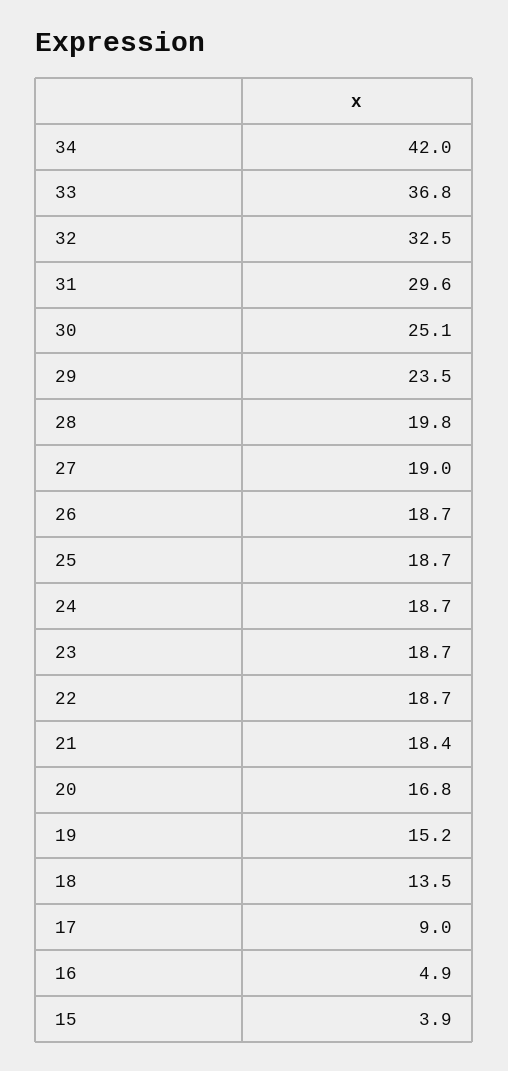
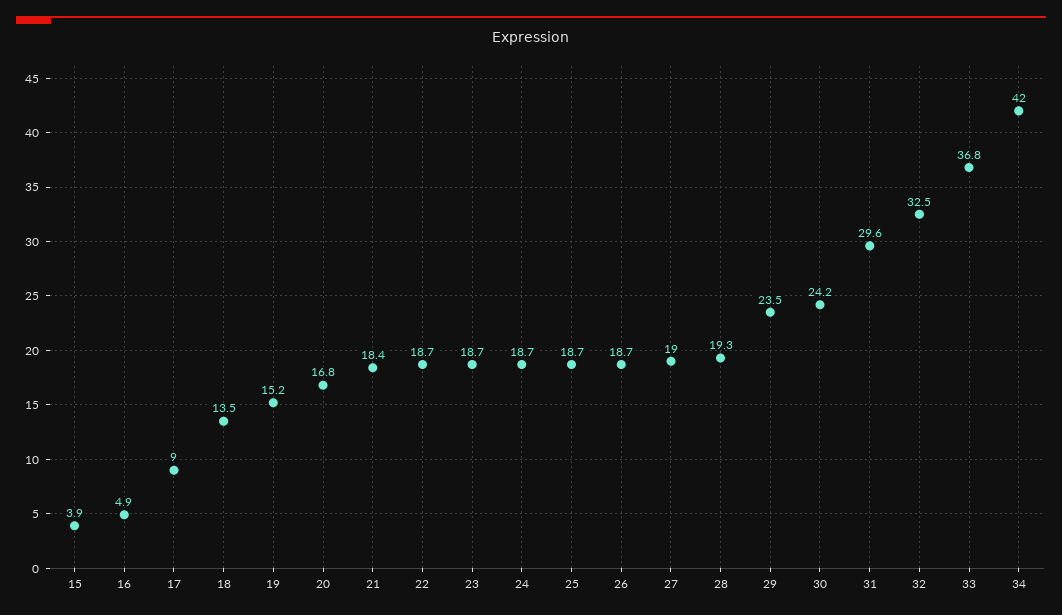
30: 25.1 -> 24.2
28: 19.8 -> 19.3

